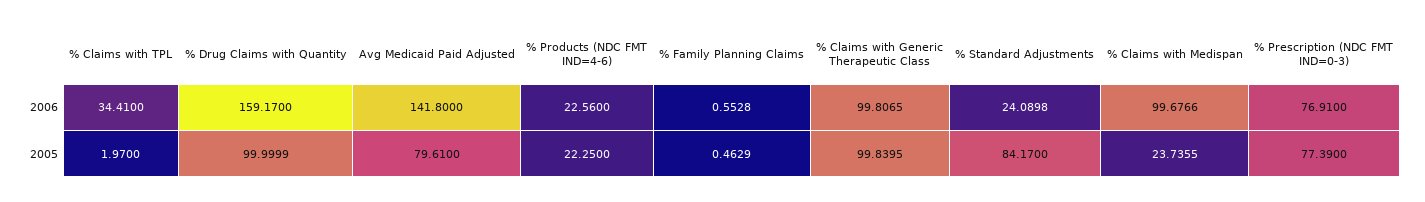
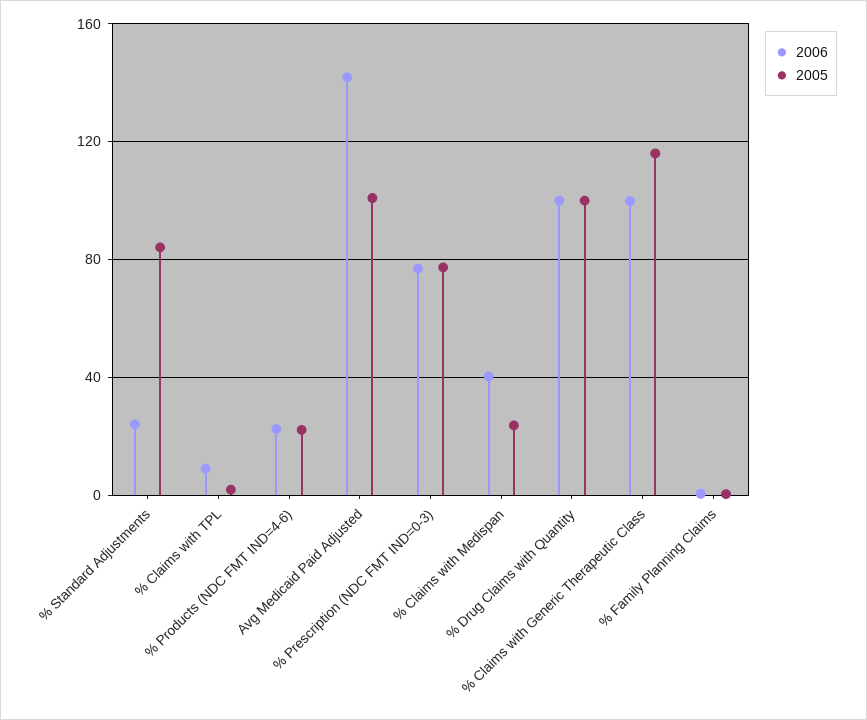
2006, % Claims with TPL: 34.41 -> 10
2006, % Drug Claims with Quantity: 159.17 -> 100
2006, % Claims with Medispan: 99.6766 -> 40
2005, Avg Medicaid Paid Adjusted: 79.61 -> 100
2005, % Claims with Generic Therapeutic Class: 99.8395 -> 115

